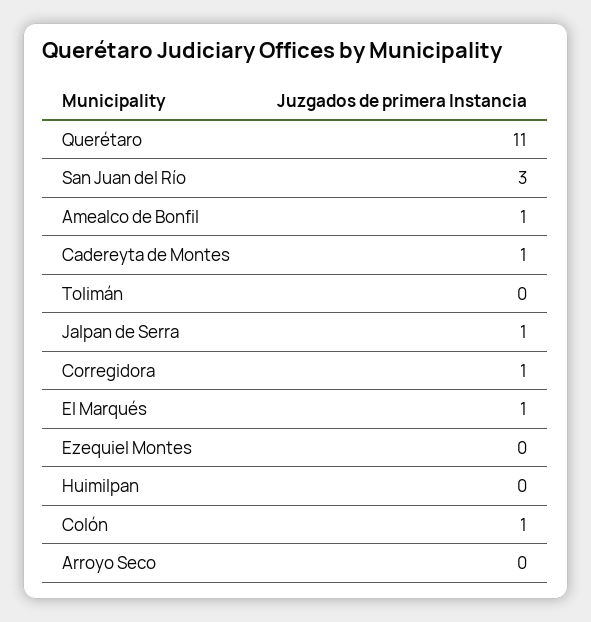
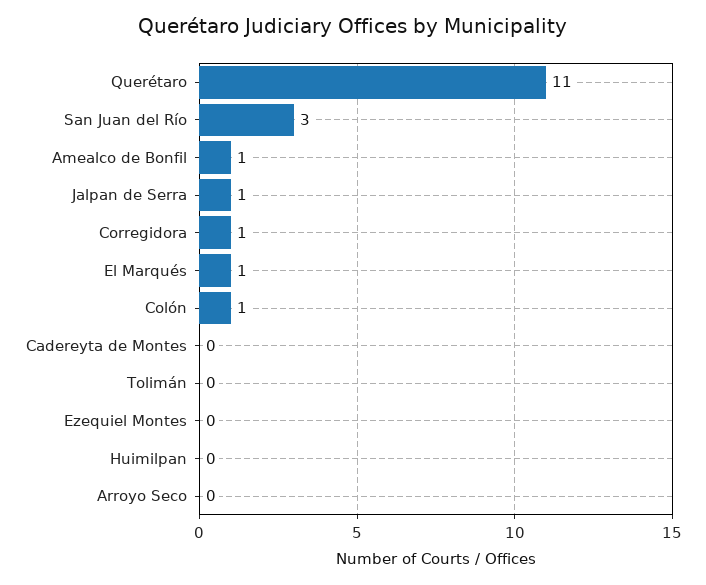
Cadereyta de Montes: 1 -> 0

